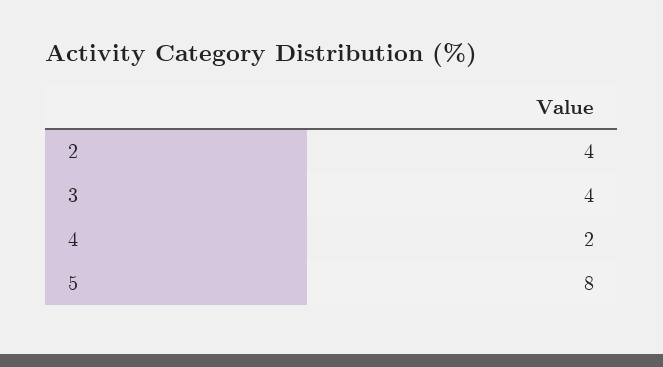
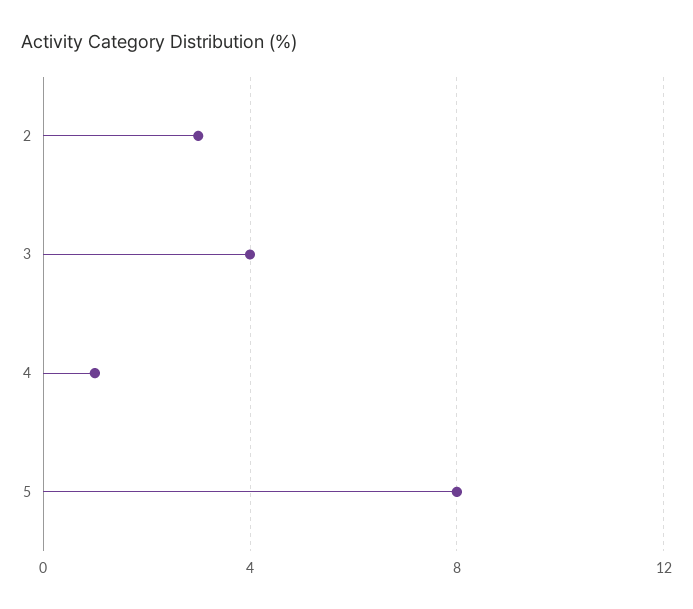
2: 4 -> 3
4: 2 -> 1

